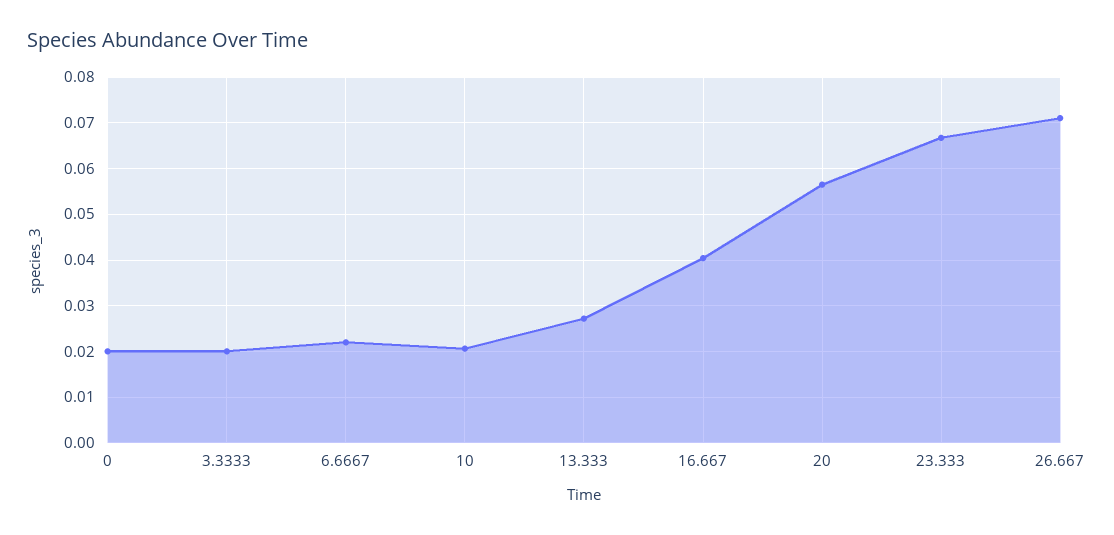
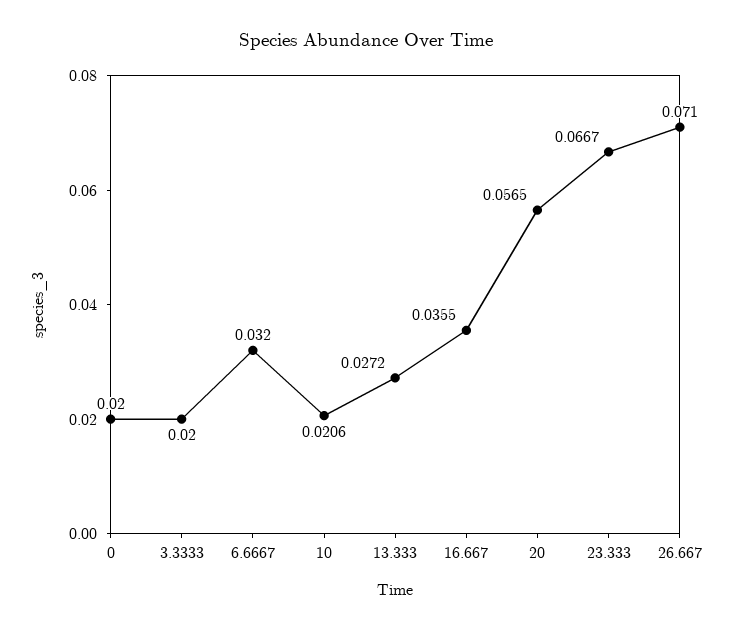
6.6667: 0.022 -> 0.032
16.667: 0.04 -> 0.0355

